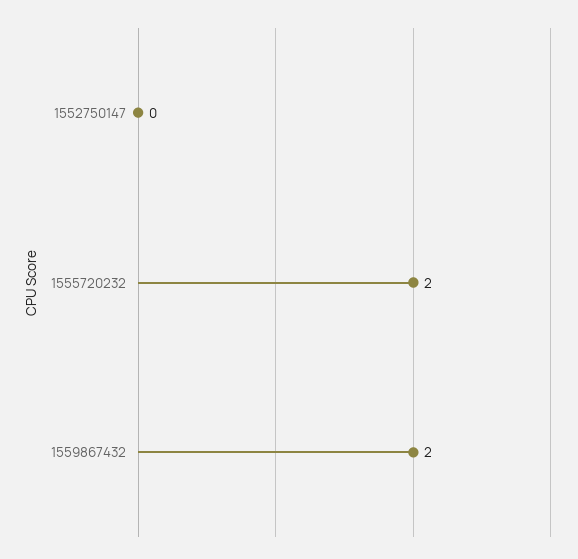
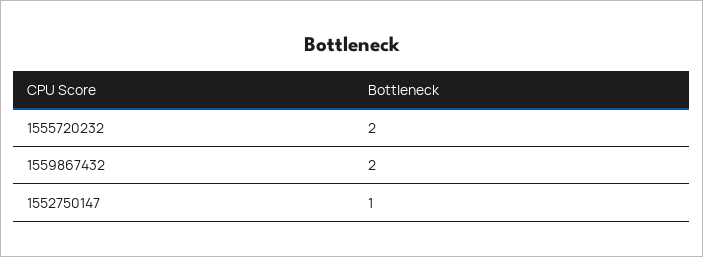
1552750147: 0 -> 1

